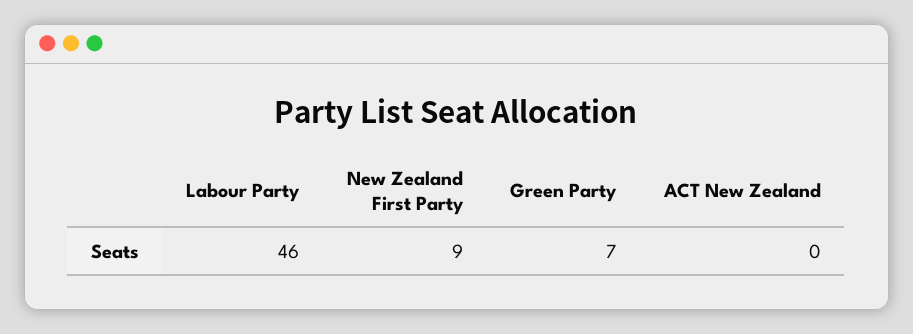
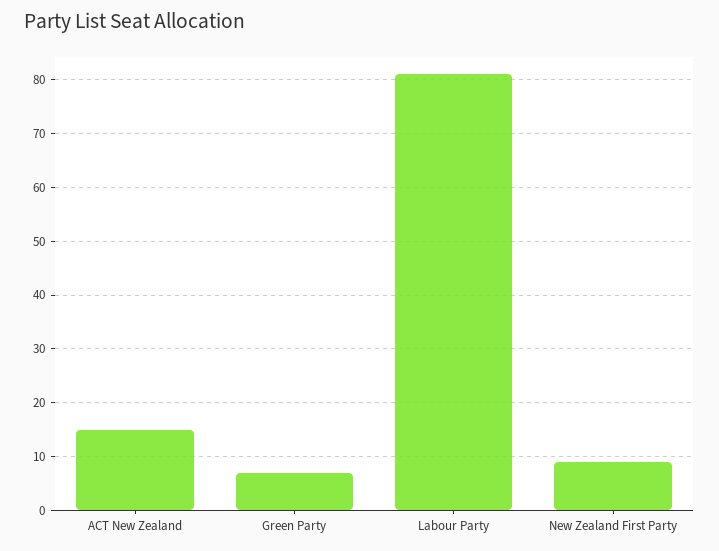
Labour Party: 46 -> 80
ACT New Zealand: 0 -> 15

